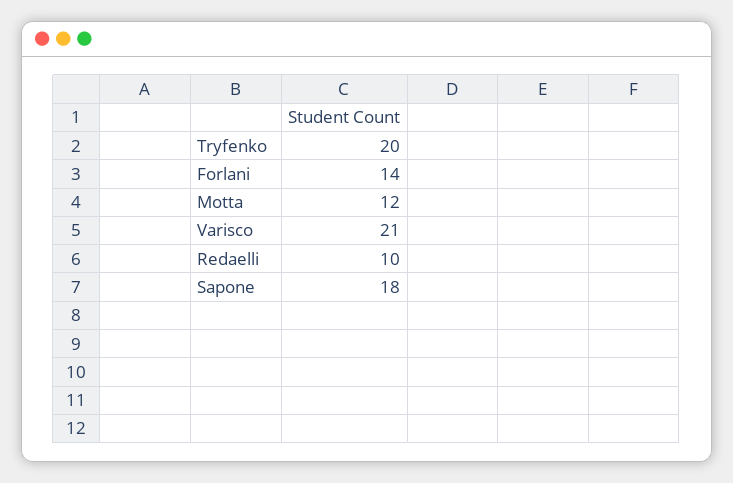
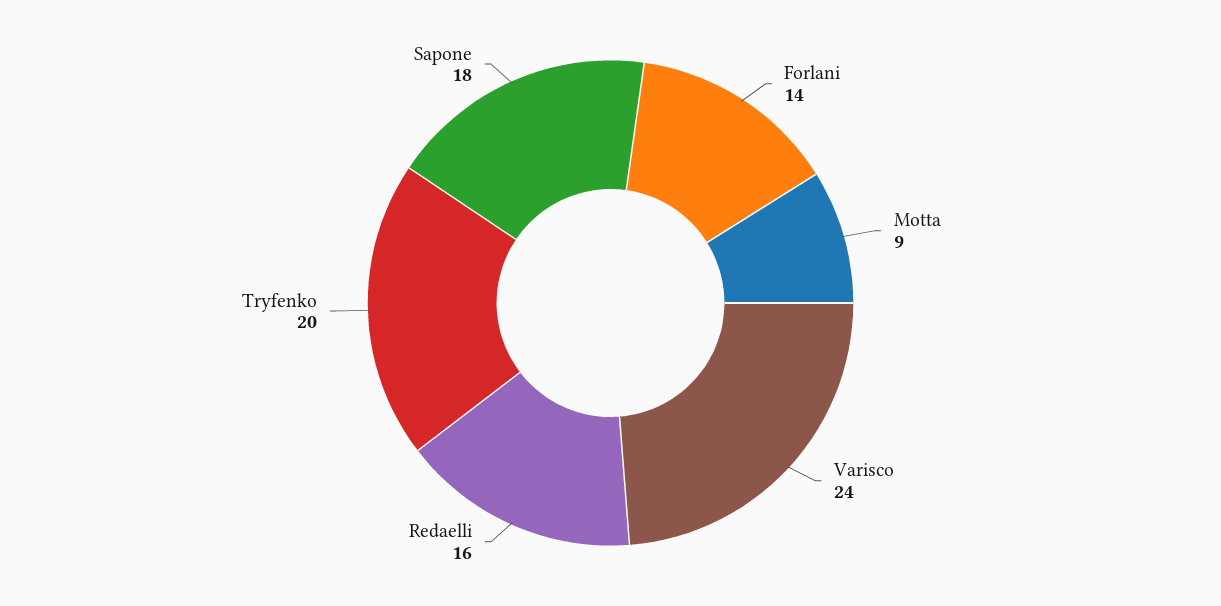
Motta: 12 -> 9
Varisco: 21 -> 24
Redaelli: 10 -> 16

